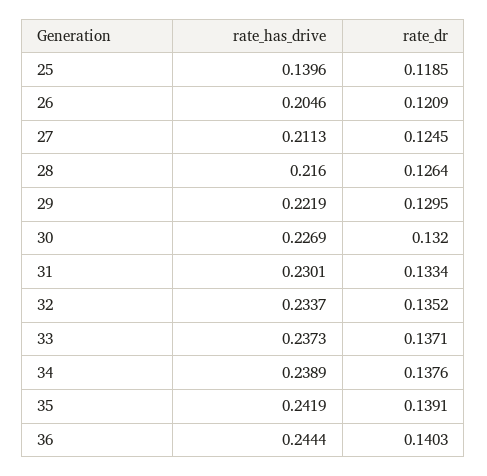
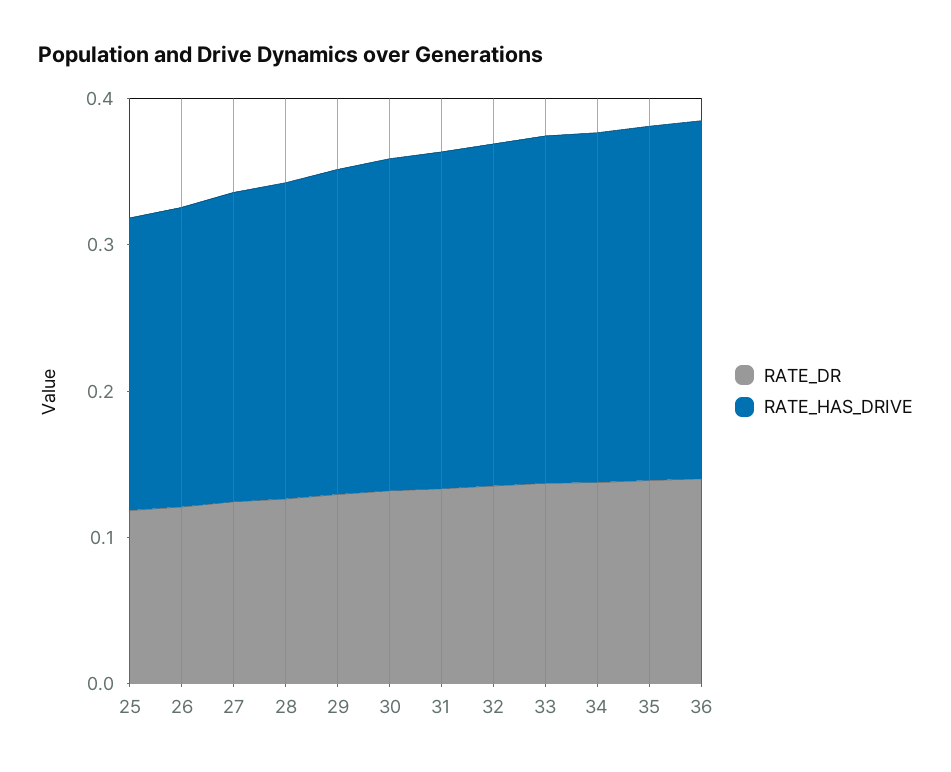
rate_has_drive, 25: 0.1396 -> 0.2

